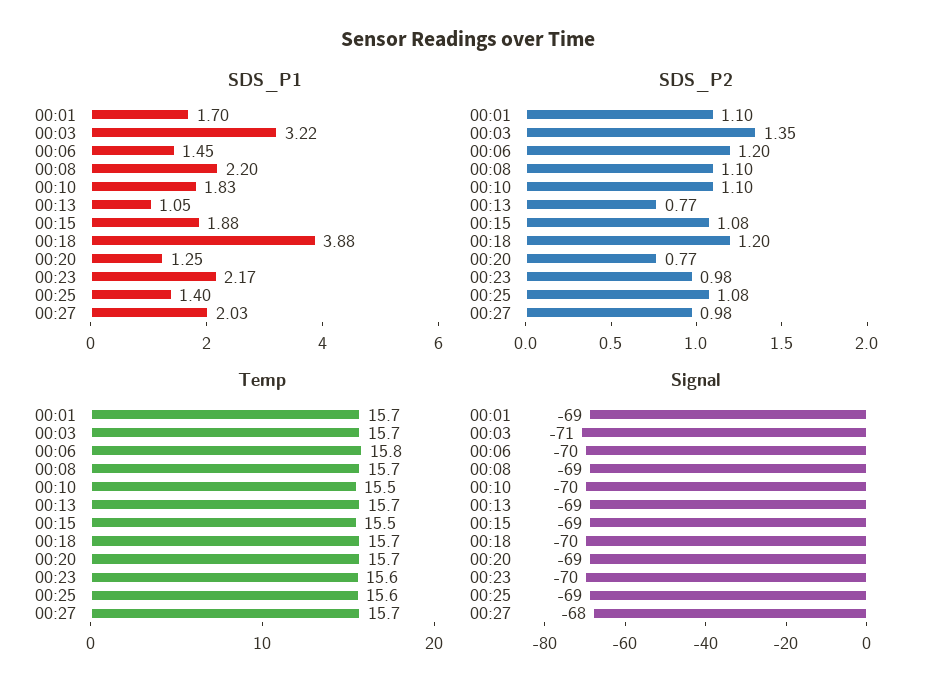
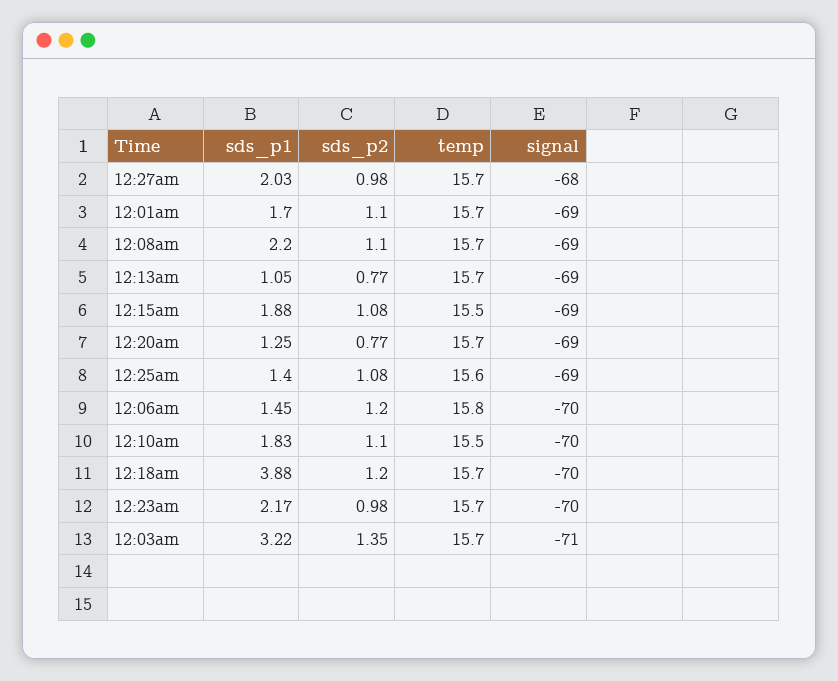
Temp, 00:23: 15.6 -> 15.7

